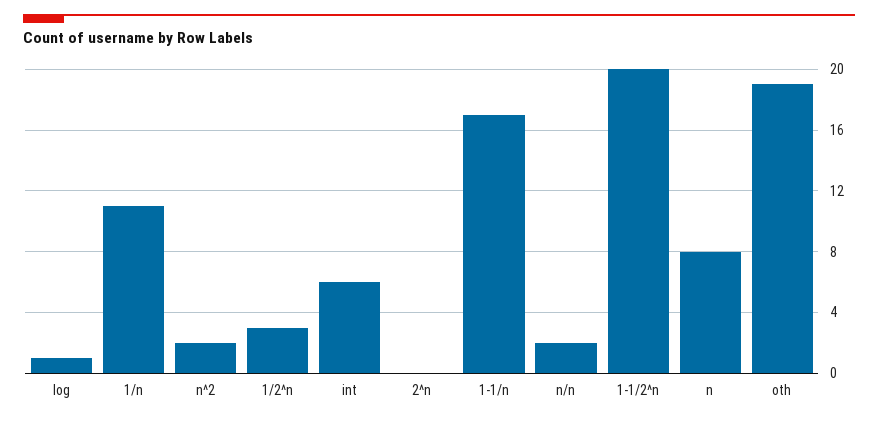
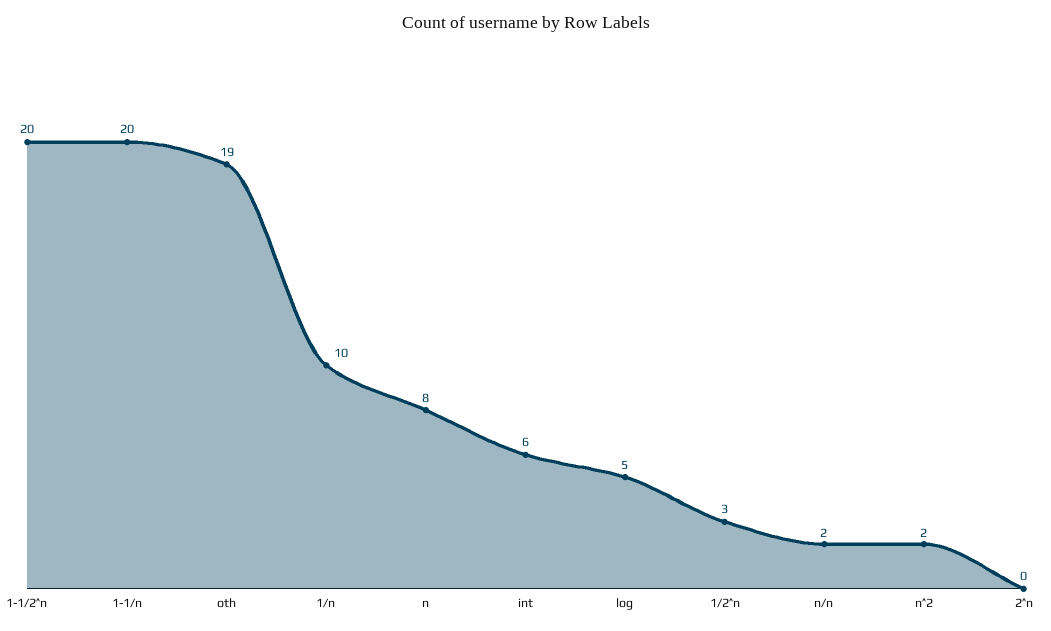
log: 1 -> 5
1/n: 11 -> 10
1-1/n: 17 -> 20

